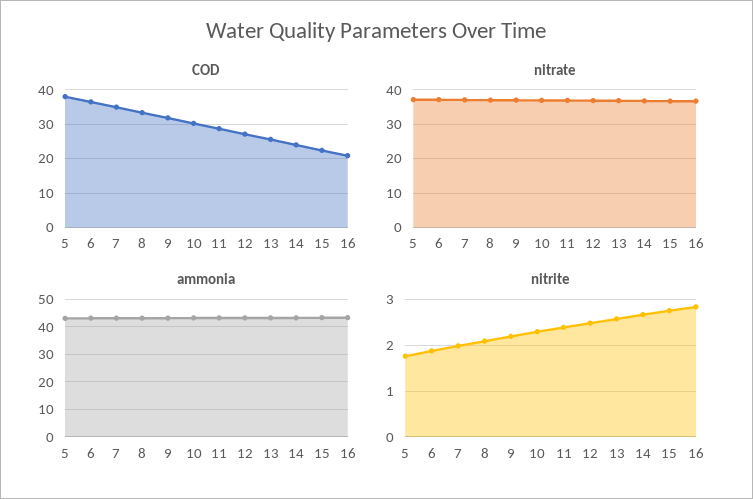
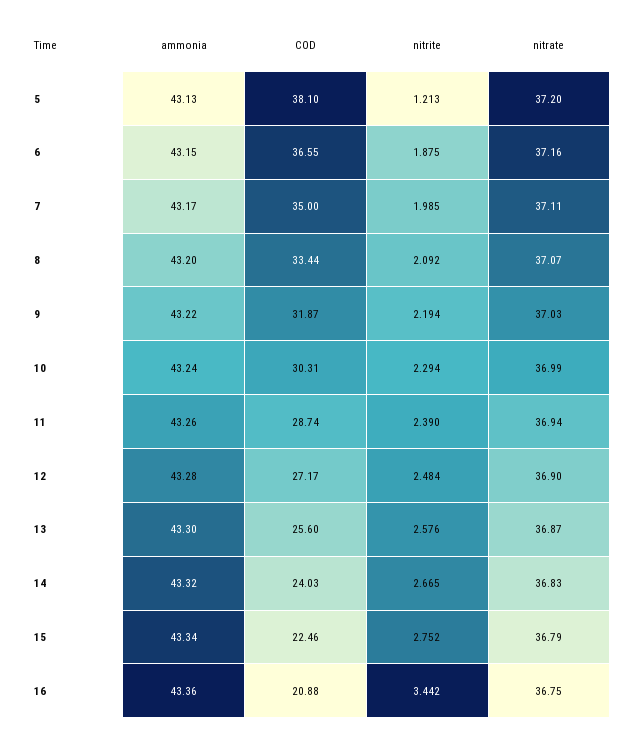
nitrite, 5: 1.8 -> 1.213
nitrite, 16: 2.8 -> 3.442

